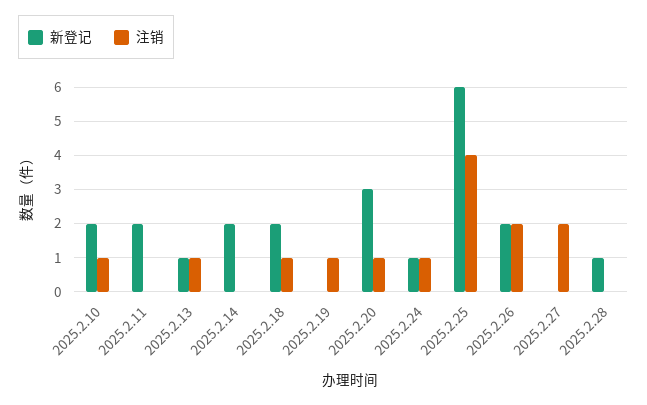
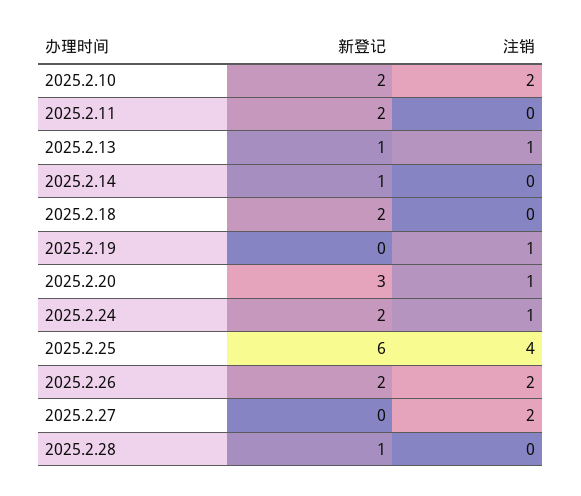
注销, 2025.2.10: 1 -> 2
新登记, 2025.2.14: 2 -> 1
注销, 2025.2.18: 1 -> 0
新登记, 2025.2.24: 1 -> 2

